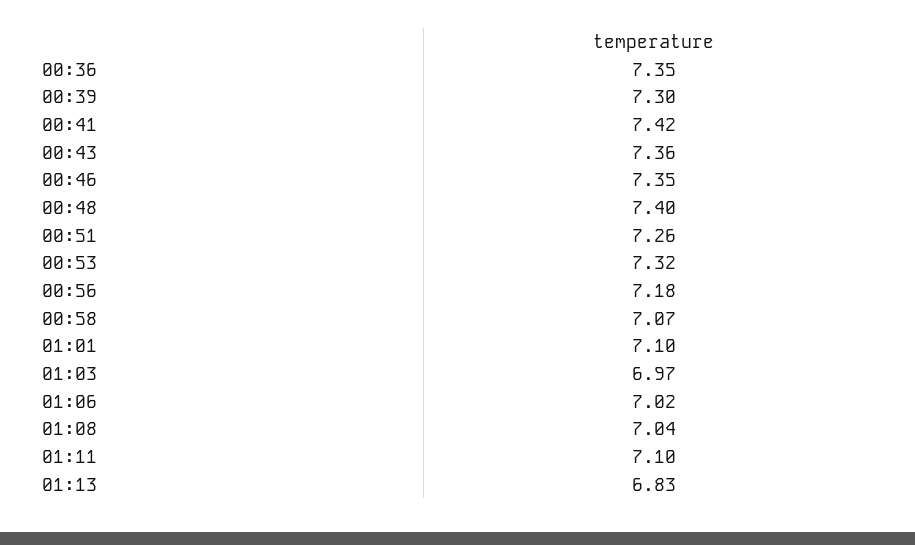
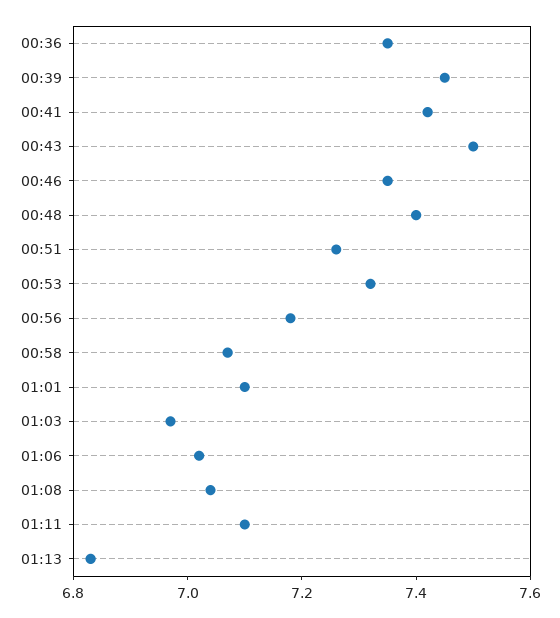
00:39: 7.3 -> 7.45
00:43: 7.36 -> 7.5

